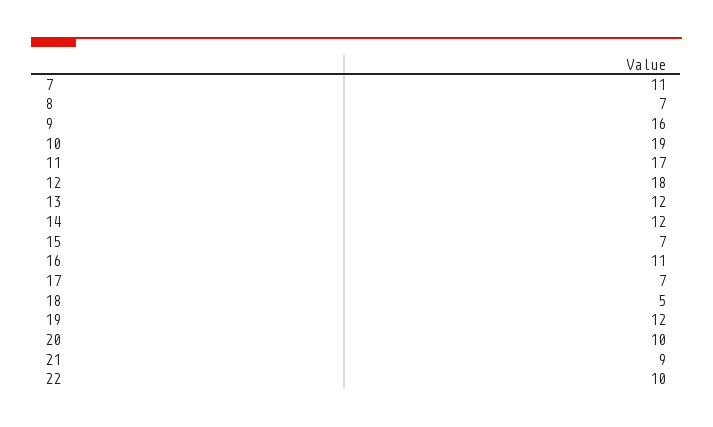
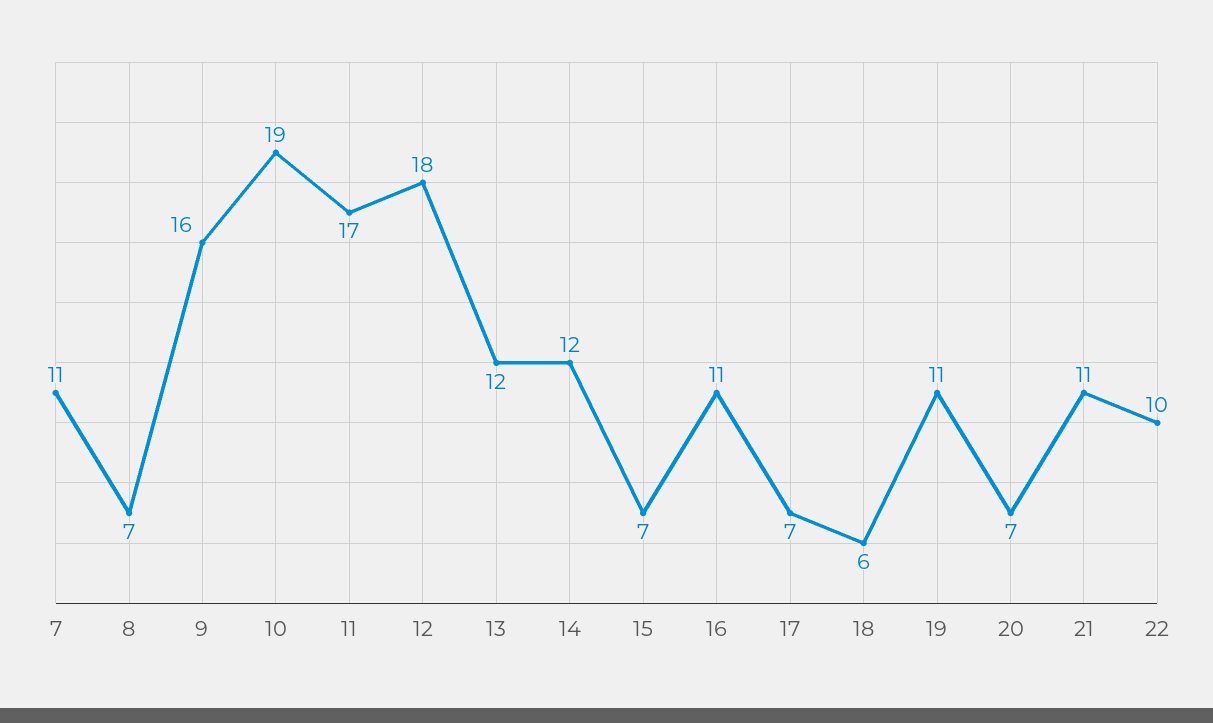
18: 5 -> 6
19: 12 -> 11
20: 10 -> 7
21: 9 -> 11

